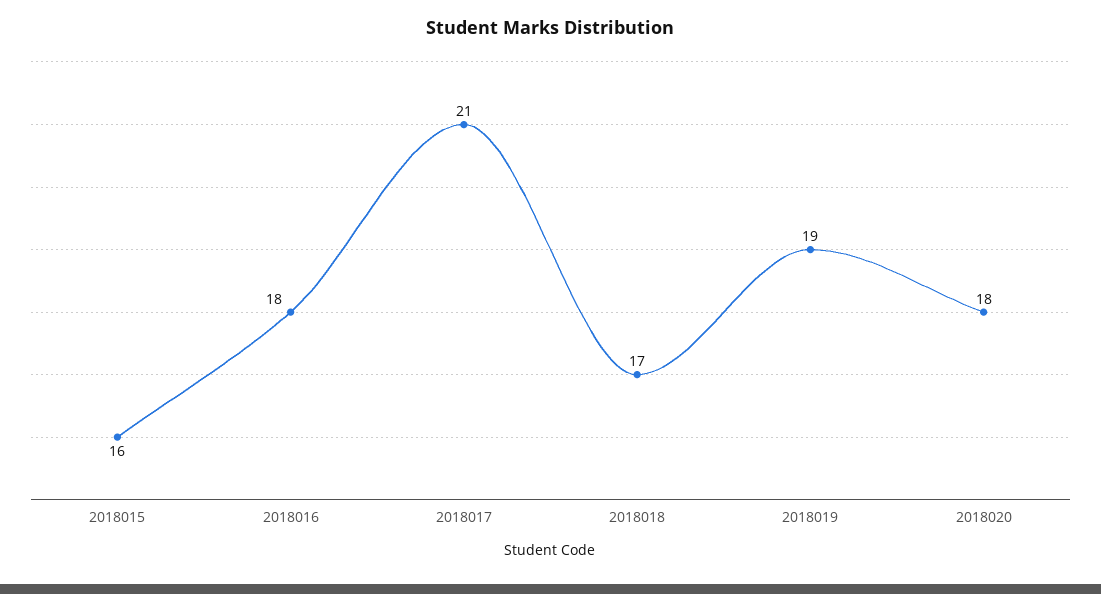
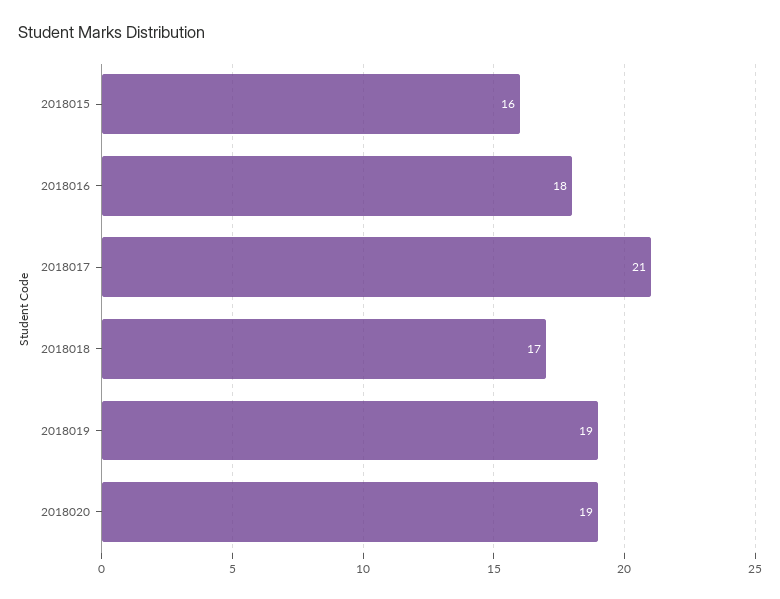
2018020: 18 -> 19

